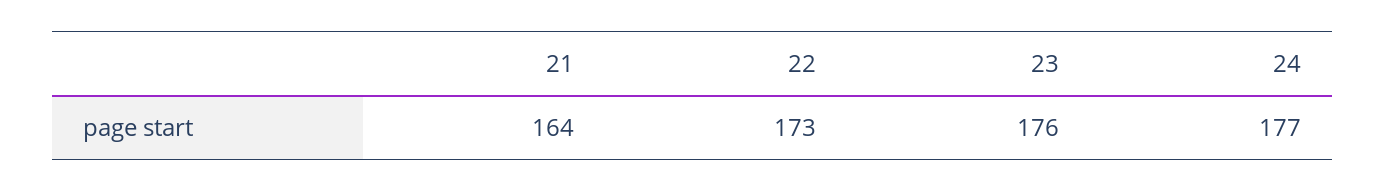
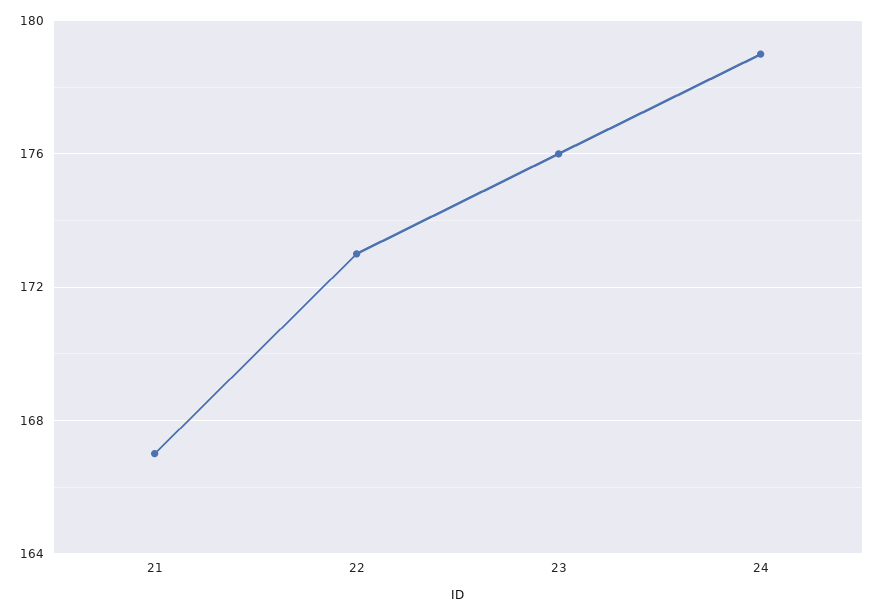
21: 164 -> 167
24: 177 -> 179

